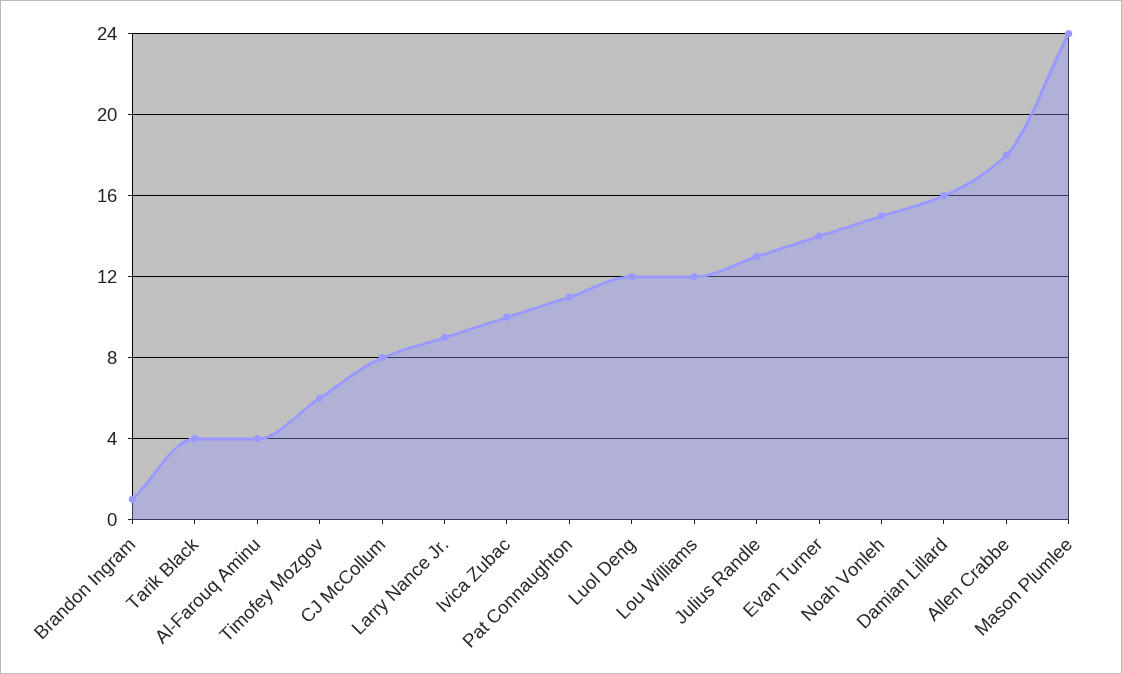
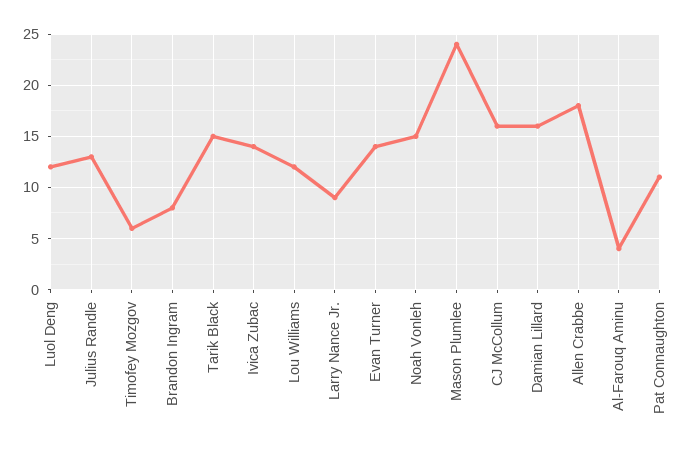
Brandon Ingram: 1 -> 8
Tarik Black: 4 -> 15
CJ McCollum: 8 -> 16
Ivica Zubac: 10 -> 14

